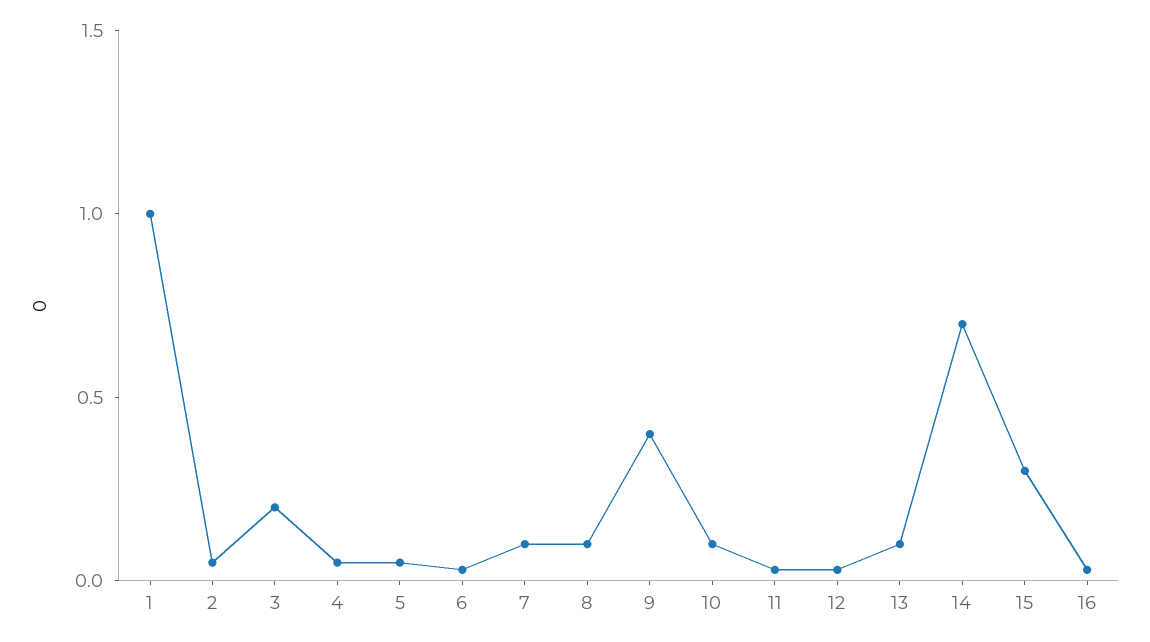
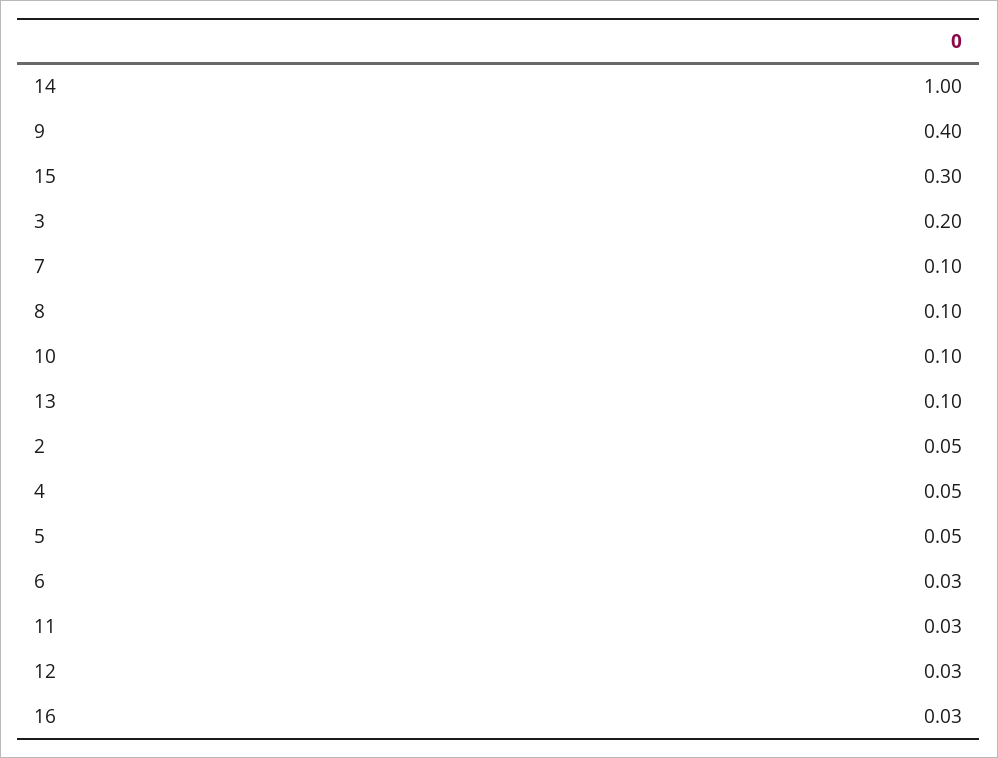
1: 1 -> none
14: 0.7 -> 1

